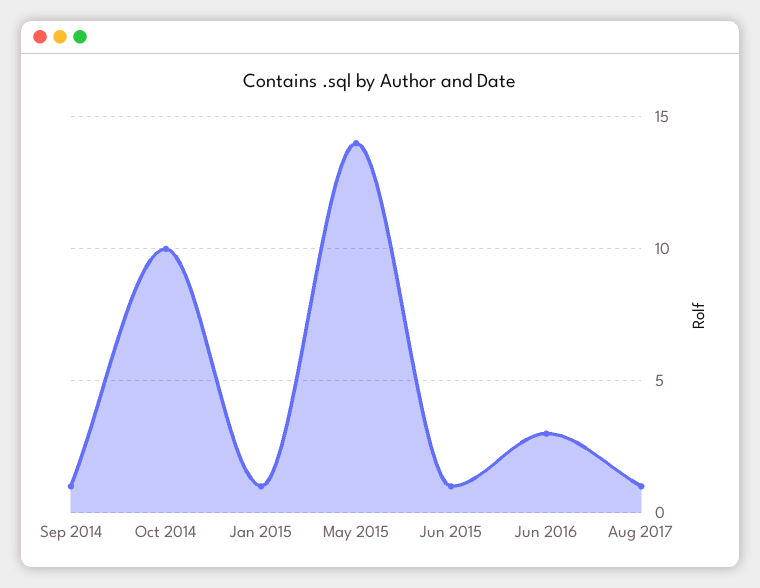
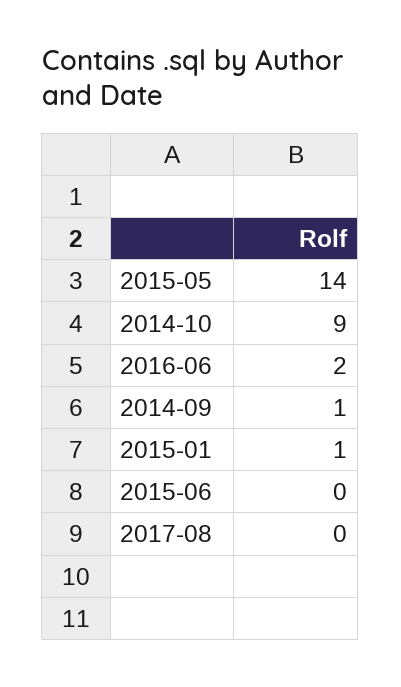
Oct 2014: 10 -> 9
Jun 2015: 1 -> 0
Jun 2016: 3 -> 2
Aug 2017: 1 -> 0

